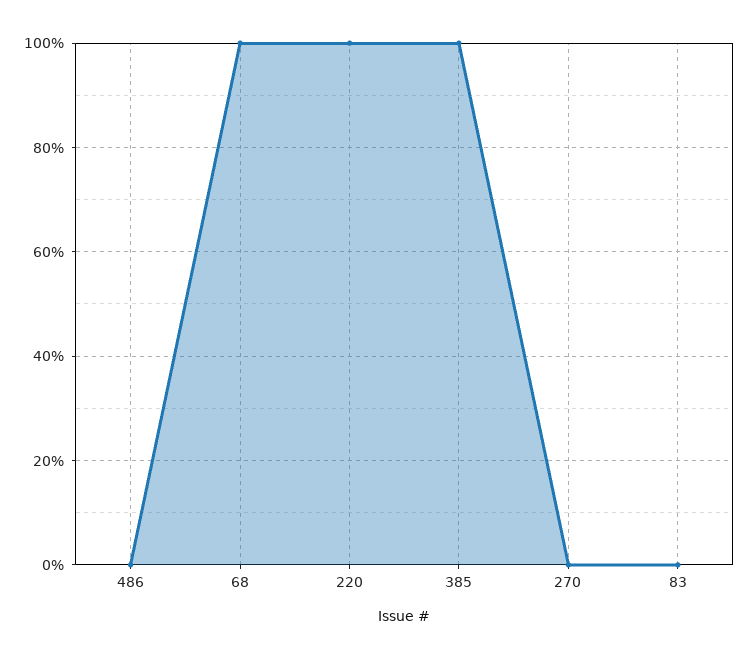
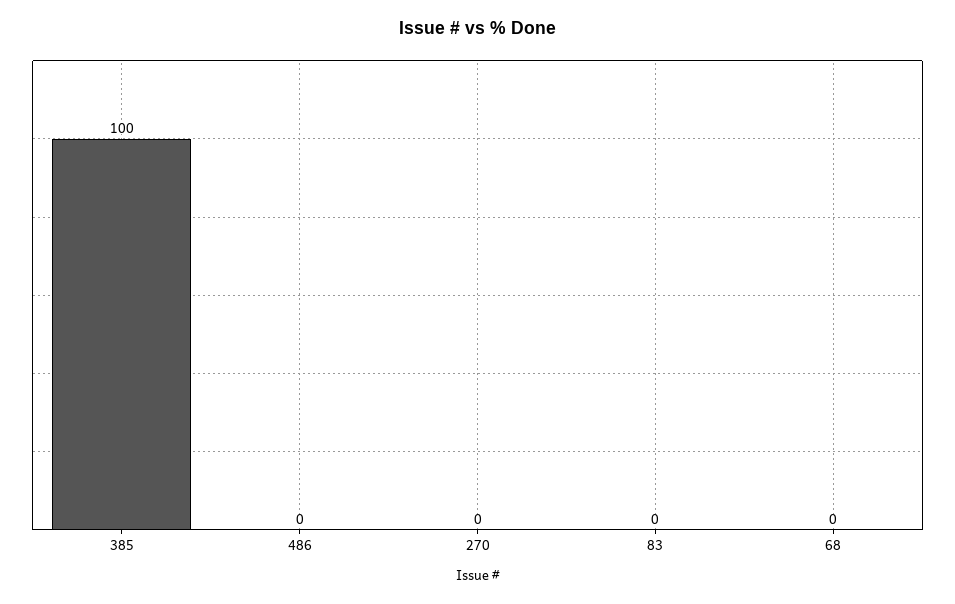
68: 100 -> 0
220: 100 -> none

